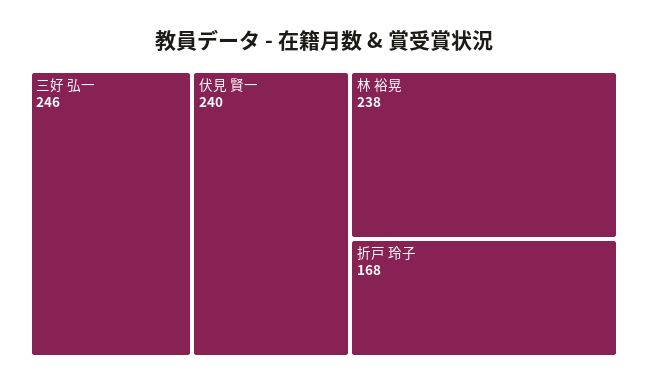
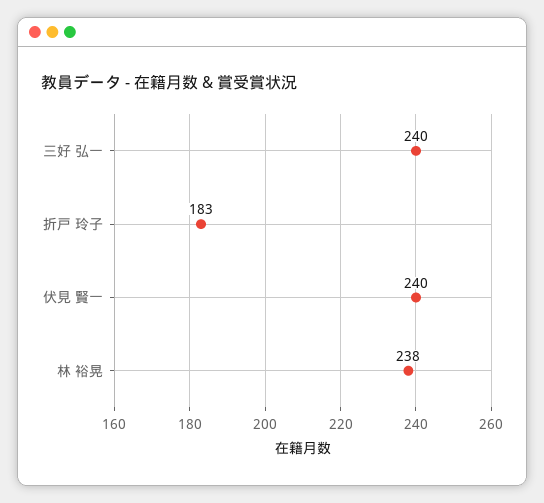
三好 弘一: 246 -> 240
折戸 玲子: 168 -> 183

